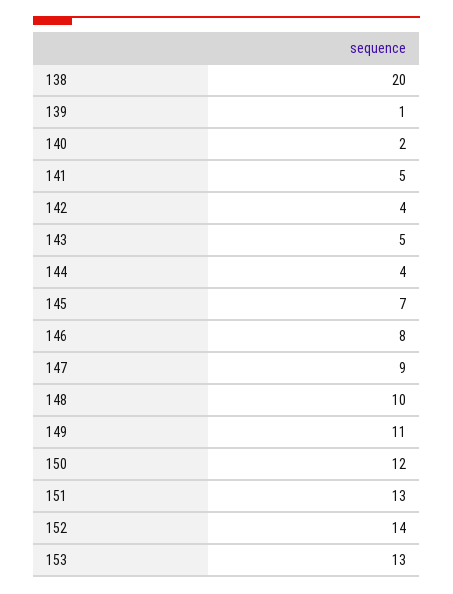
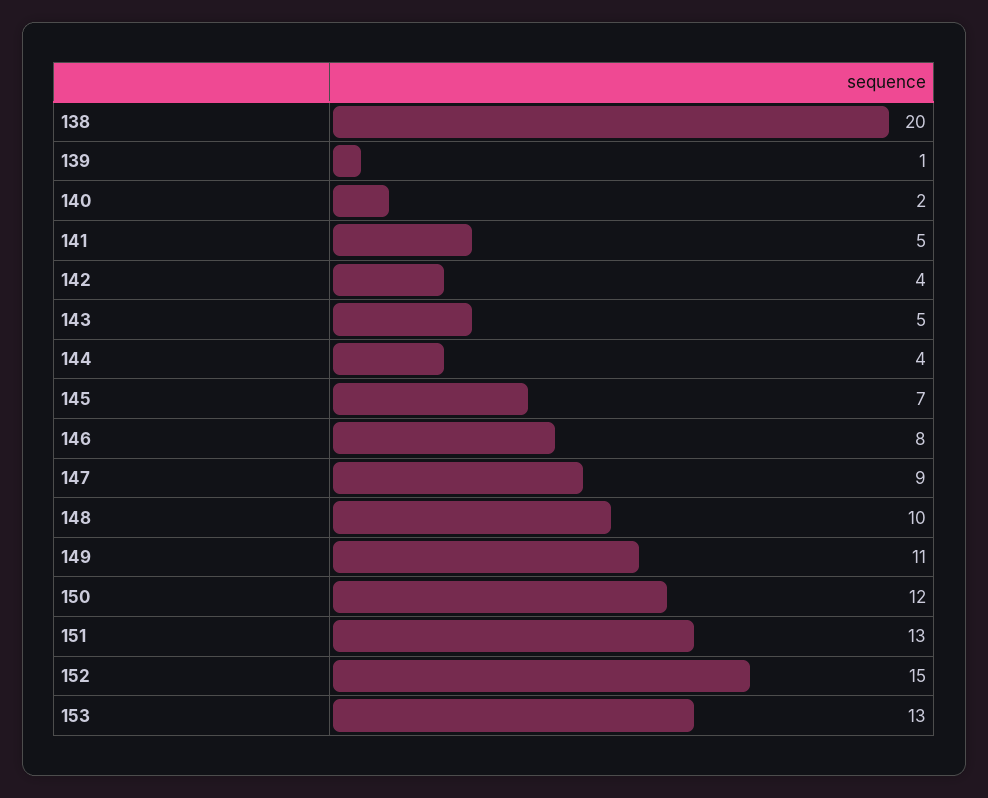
152: 14 -> 15

